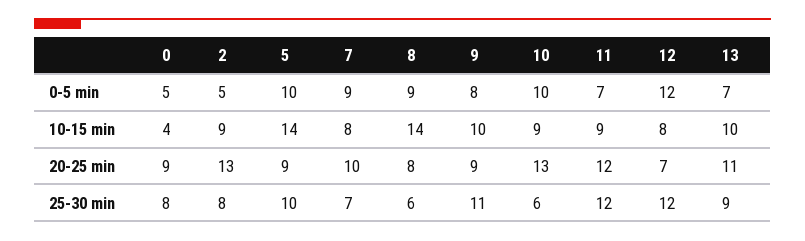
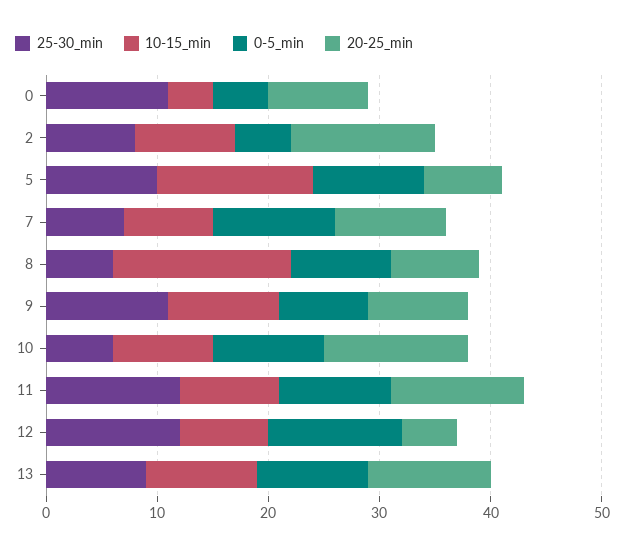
0-5 min, 7: 9 -> 11
0-5 min, 11: 7 -> 10
0-5 min, 13: 7 -> 10
10-15 min, 8: 14 -> 16
20-25 min, 5: 9 -> 7
20-25 min, 12: 7 -> 5
25-30 min, 0: 8 -> 11

